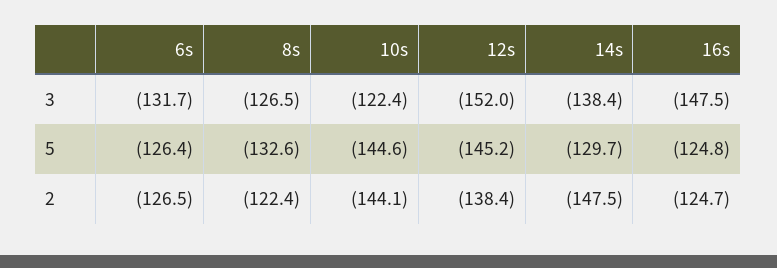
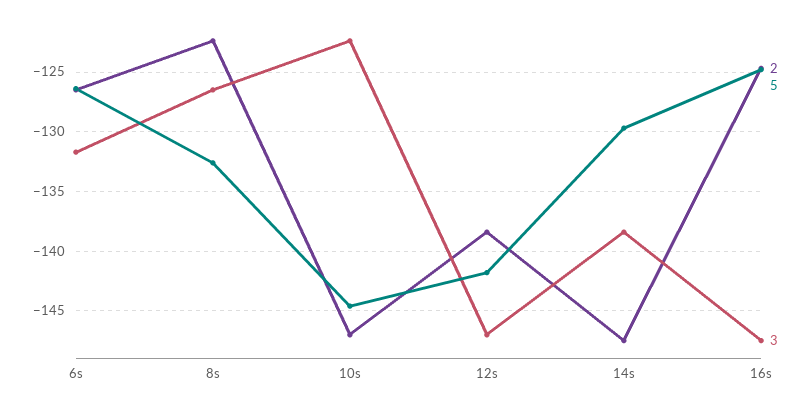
3, 12s: -152 -> -147
5, 12s: -145.2 -> -142
2, 10s: -144.1 -> -147

